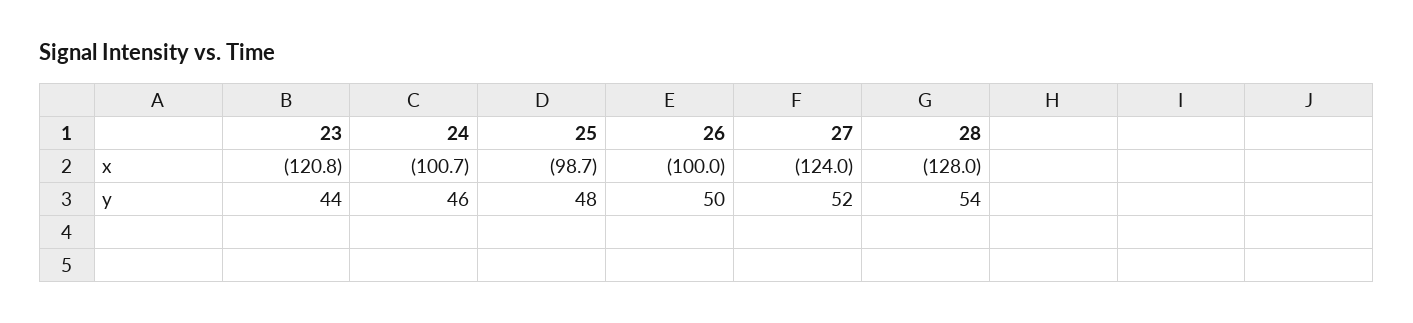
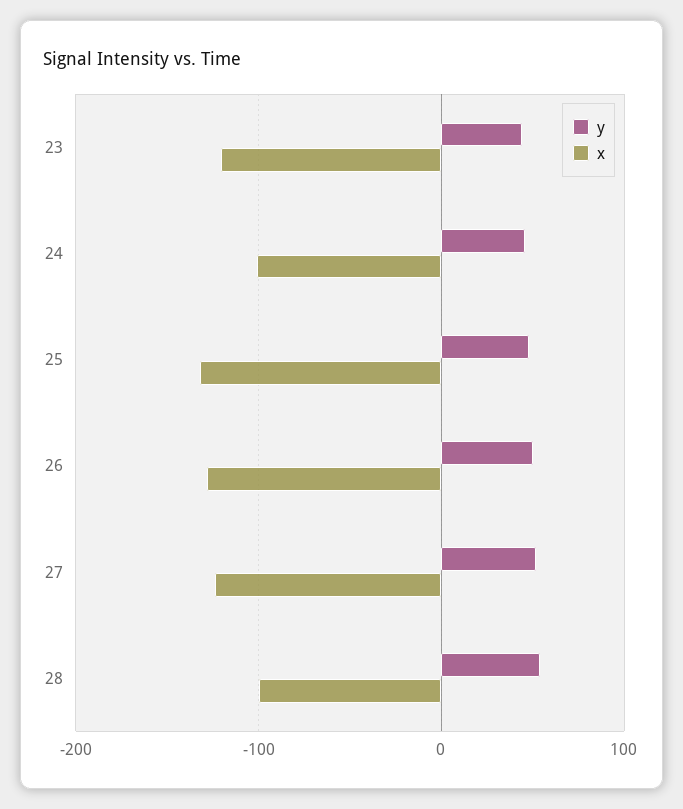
x, 25: -98.7 -> -130
x, 26: -100 -> -130
x, 28: -128 -> -100

